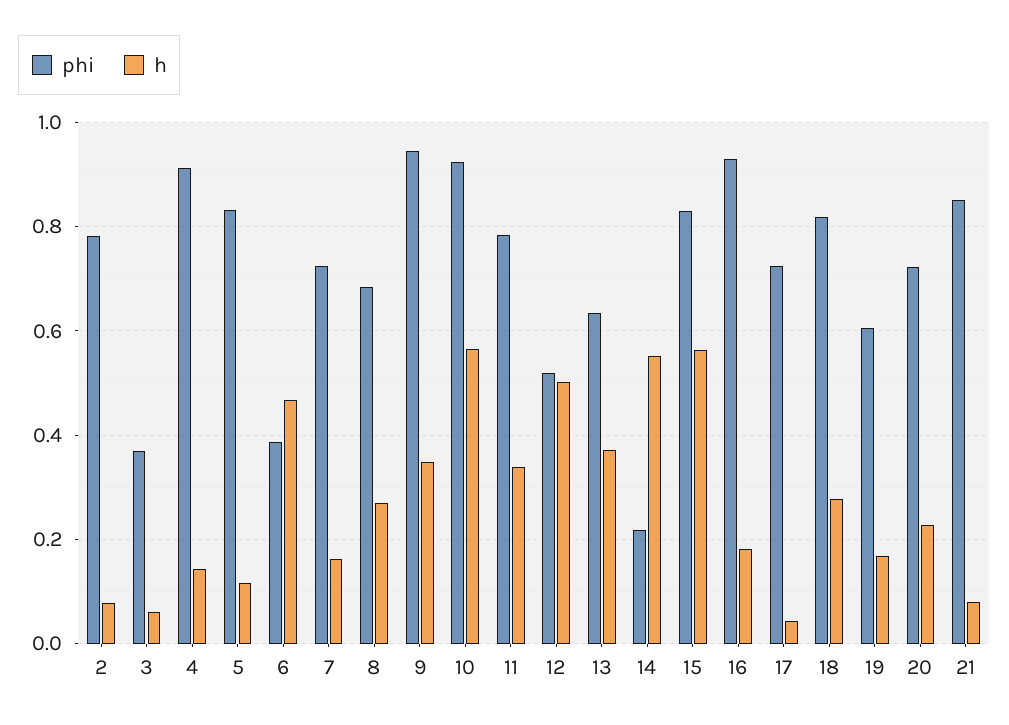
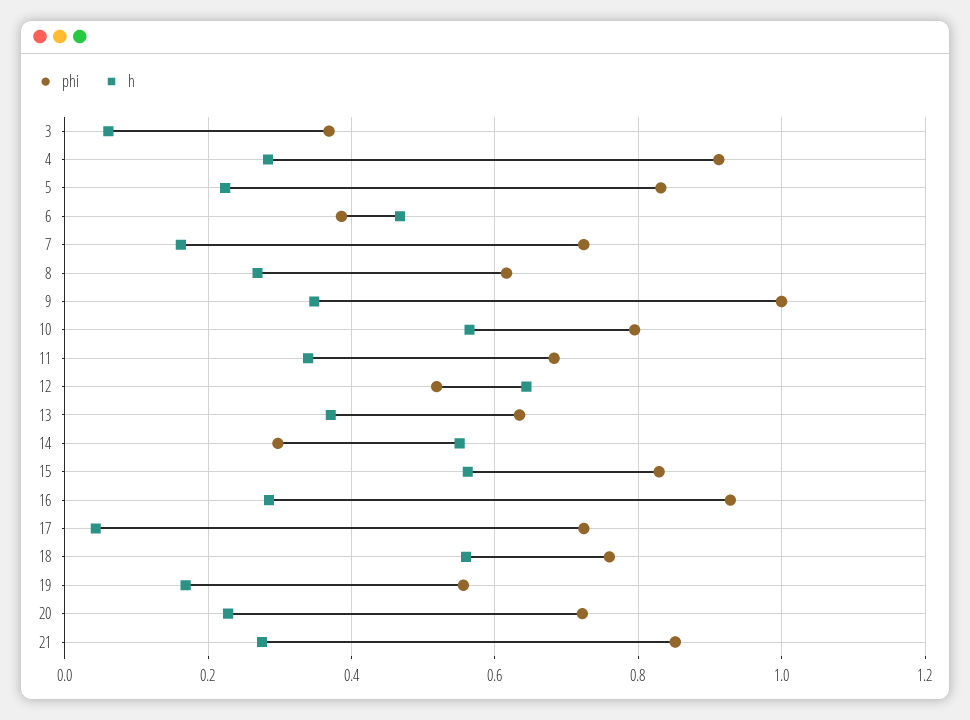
phi, 2: 0.78 -> none
h, 2: 0.08 -> none
h, 4: 0.14 -> 0.28
h, 5: 0.12 -> 0.22
phi, 8: 0.68 -> 0.62
phi, 9: 0.94 -> 1
phi, 10: 0.92 -> 0.8
phi, 11: 0.78 -> 0.68
h, 12: 0.5 -> 0.64
phi, 14: 0.22 -> 0.3
h, 16: 0.18 -> 0.28
phi, 18: 0.82 -> 0.76
h, 18: 0.28 -> 0.56
phi, 19: 0.6 -> 0.56
h, 21: 0.08 -> 0.28

